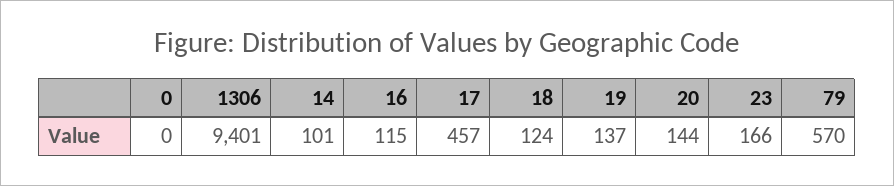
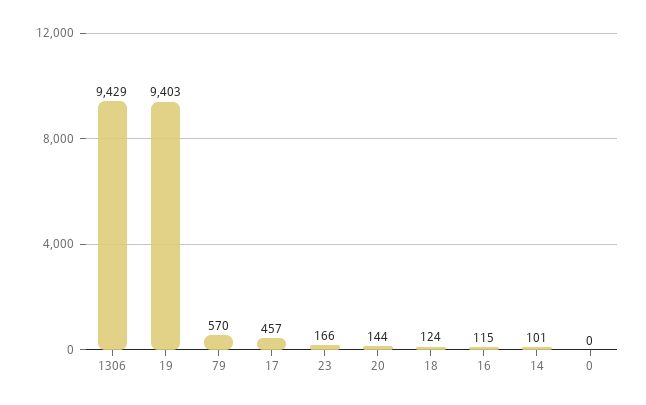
1306: 9401 -> 9429
19: 137 -> 9403

